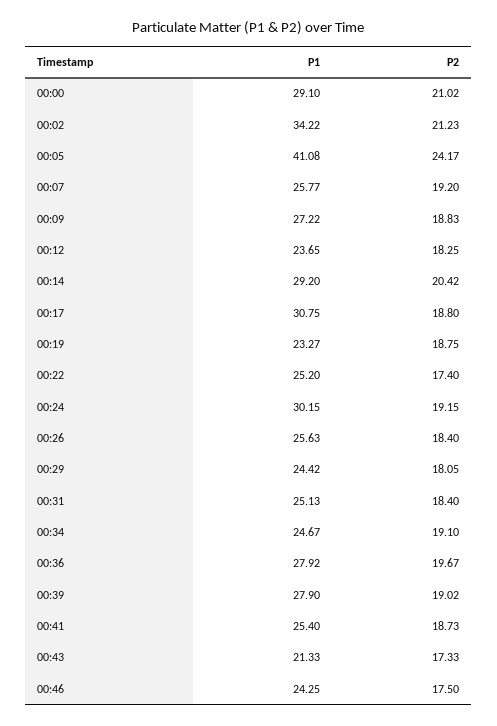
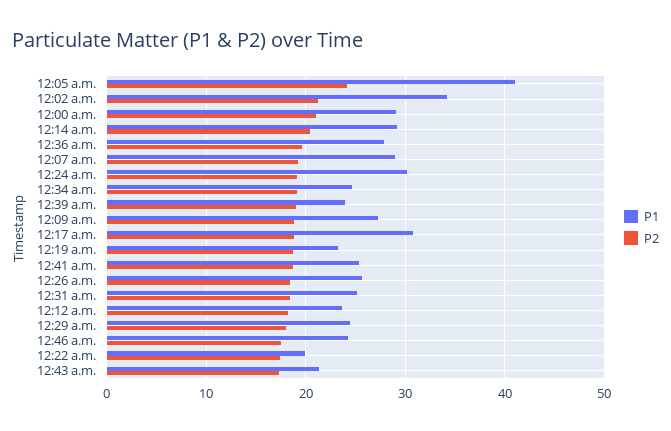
P1, 00:07: 25.77 -> 29
P1, 00:22: 25.2 -> 20
P1, 00:39: 27.9 -> 24

